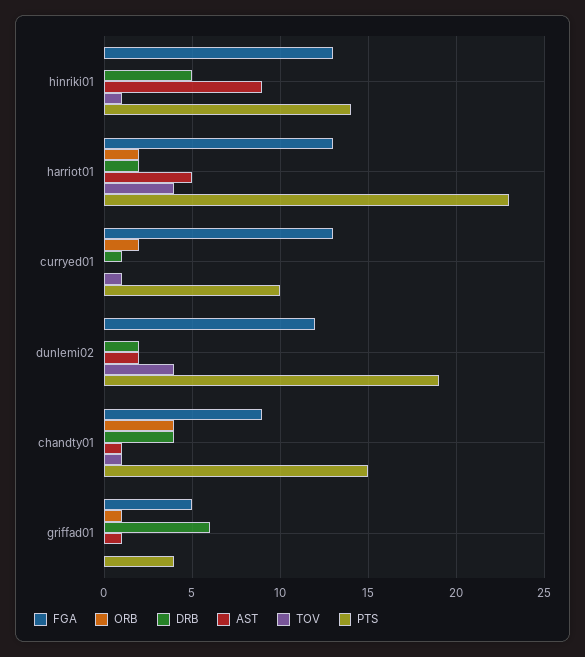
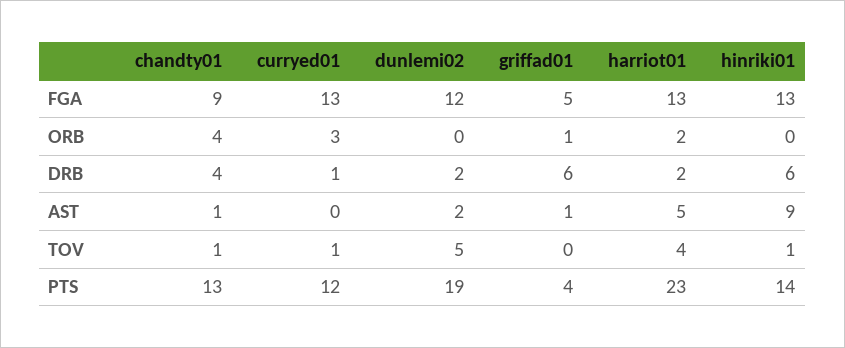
DRB, hinriki01: 5 -> 6
ORB, curryed01: 2 -> 3
PTS, curryed01: 10 -> 12
TOV, dunlemi02: 4 -> 5
PTS, chandty01: 15 -> 13

